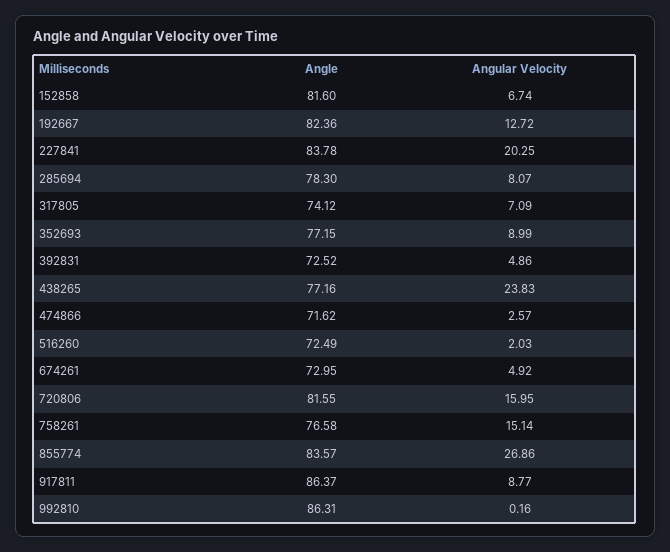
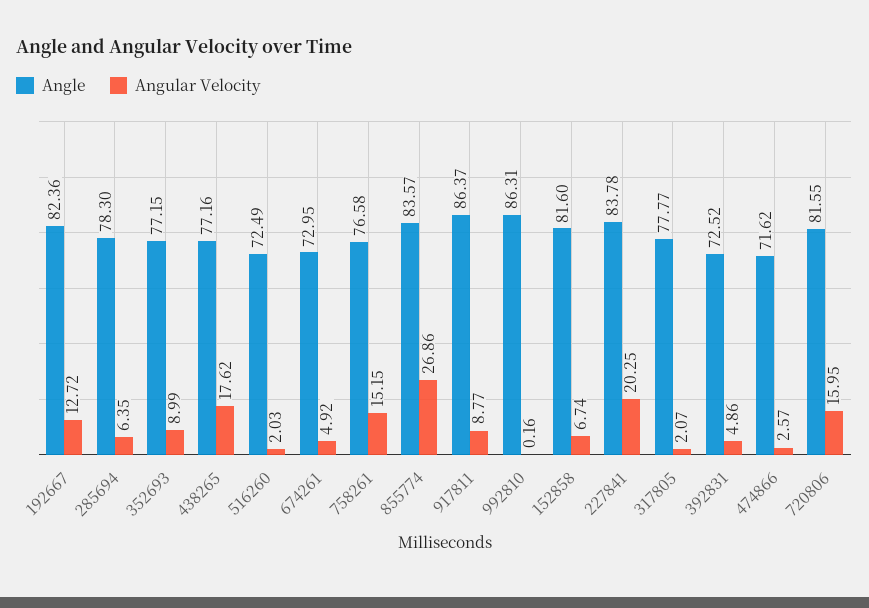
Angular Velocity, 285694: 8.07 -> 6.35
Angle, 317805: 74.12 -> 77.77
Angular Velocity, 317805: 7.09 -> 2.07
Angular Velocity, 438265: 23.83 -> 17.62
Angular Velocity, 758261: 15.14 -> 15.15

